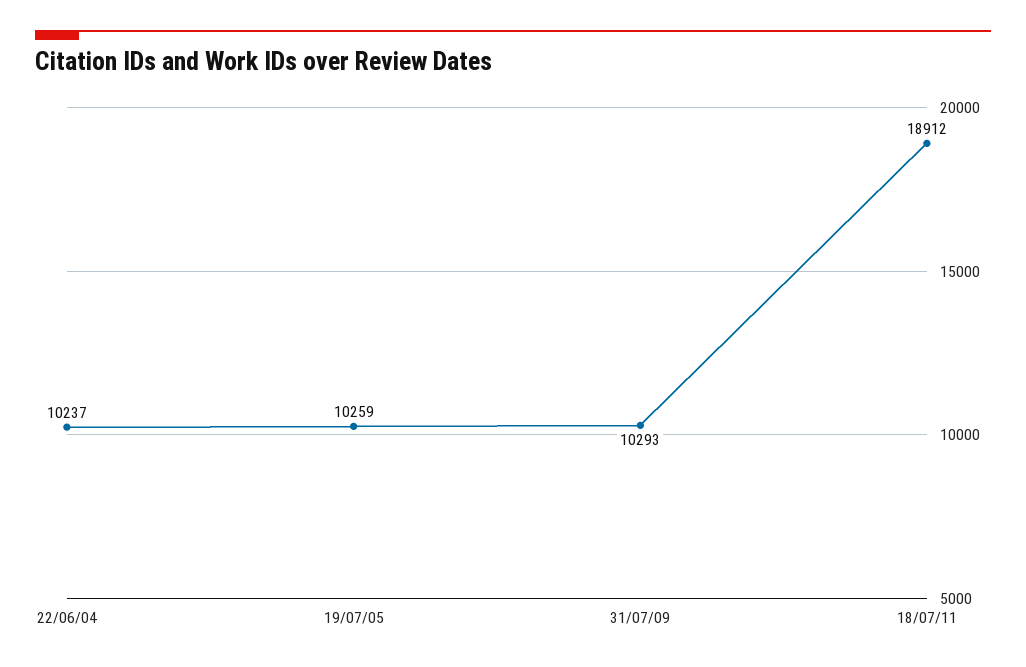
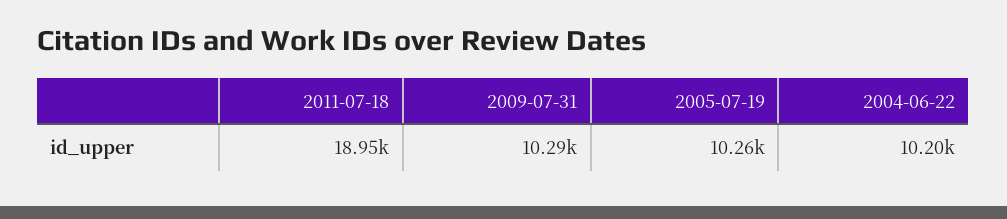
22/06/04: 10237 -> 10200
18/07/11: 18912 -> 18950

